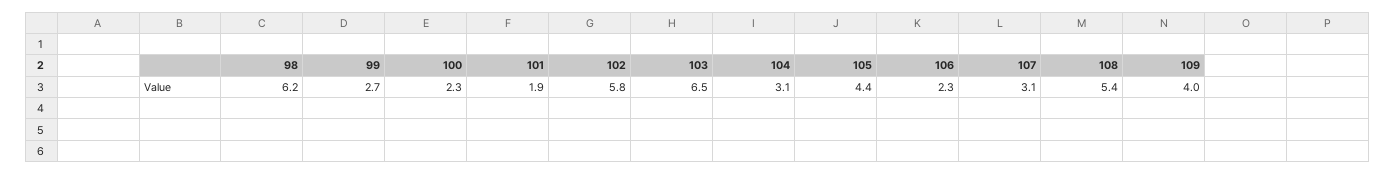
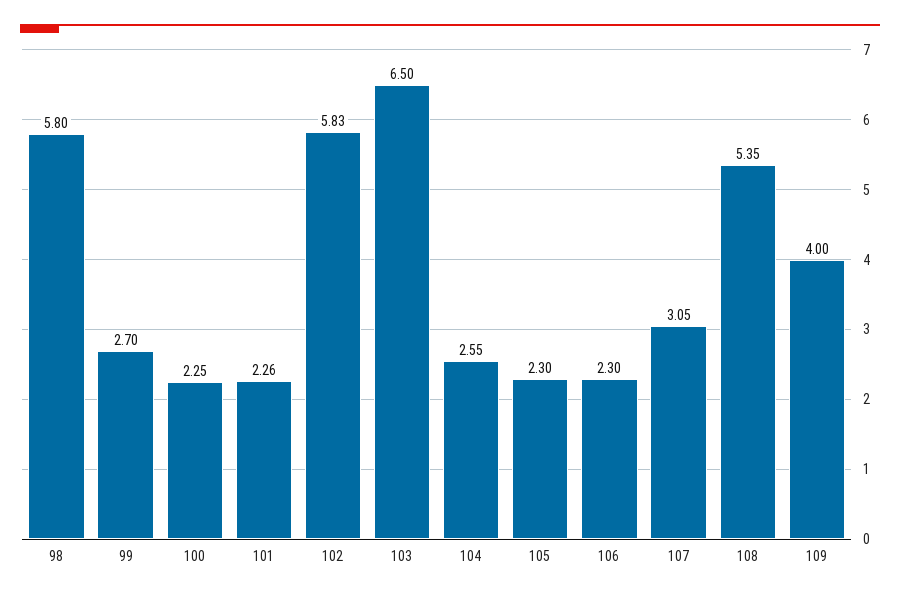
98: 6.2 -> 5.8
101: 1.9 -> 2.26
104: 3.1 -> 2.55
105: 4.4 -> 2.3

